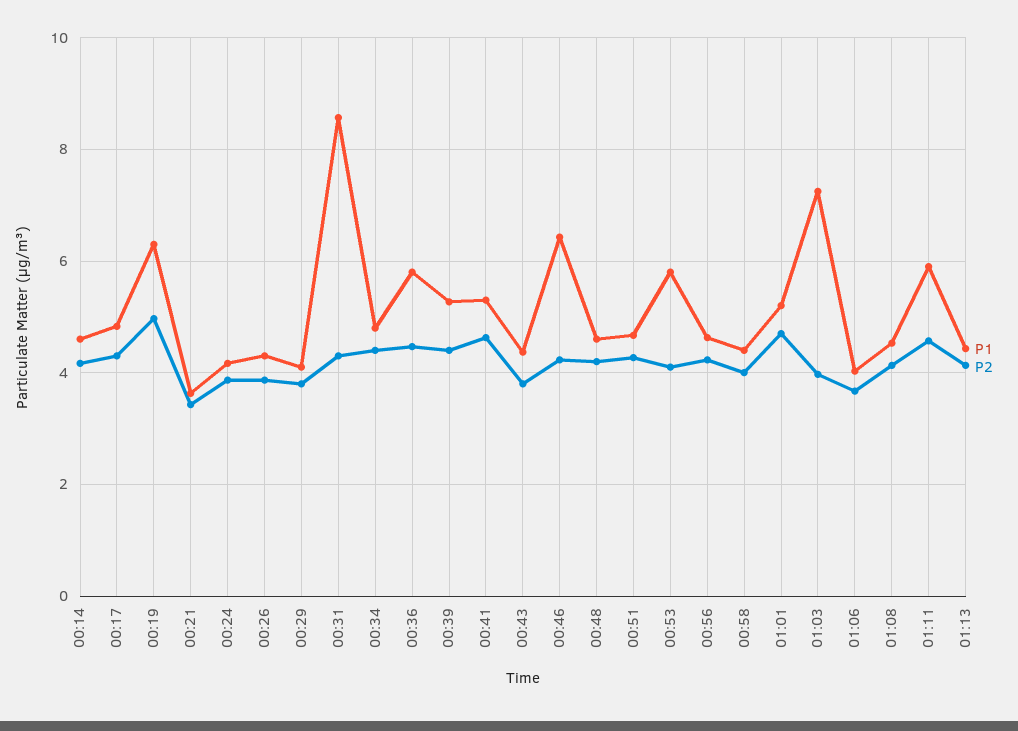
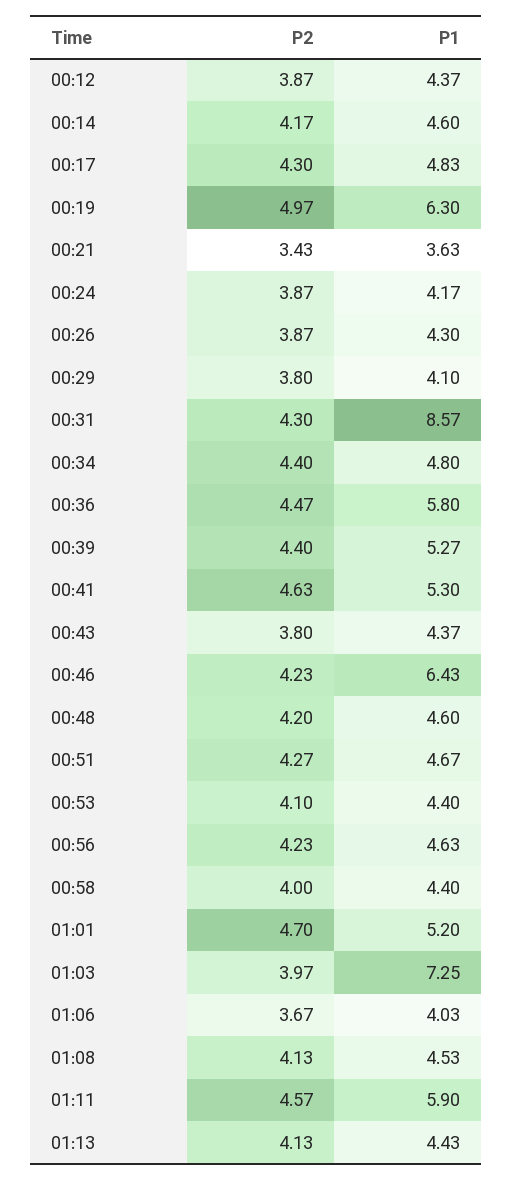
P1, 00:53: 5.8 -> 4.4
P2, 00:12: none -> 3.87
P1, 00:12: none -> 4.37

